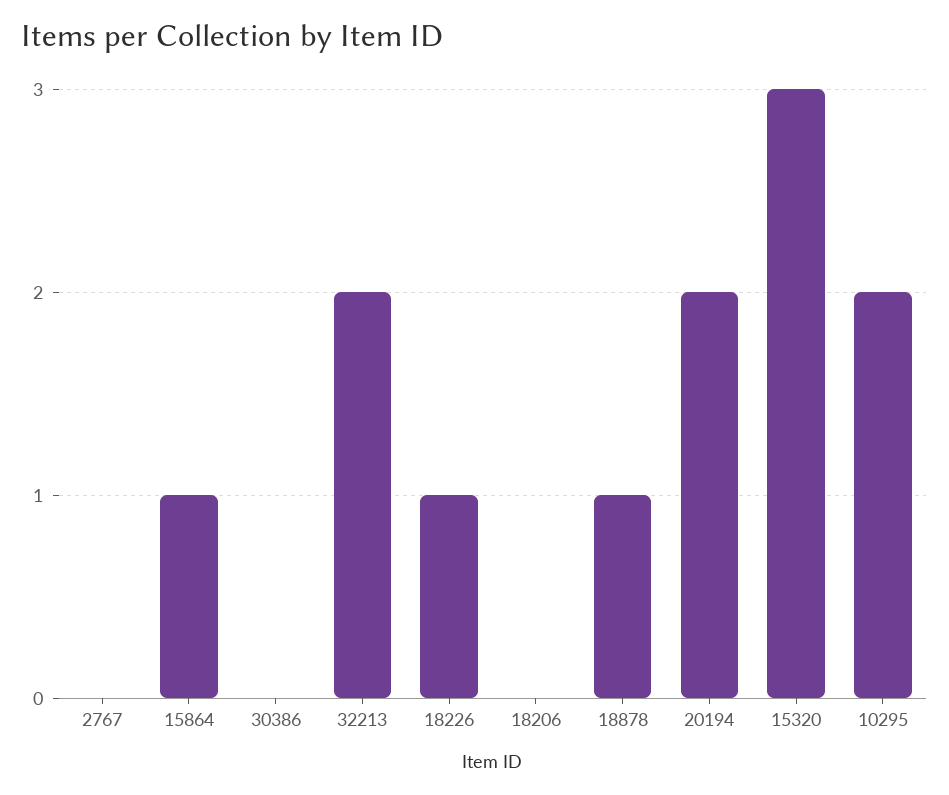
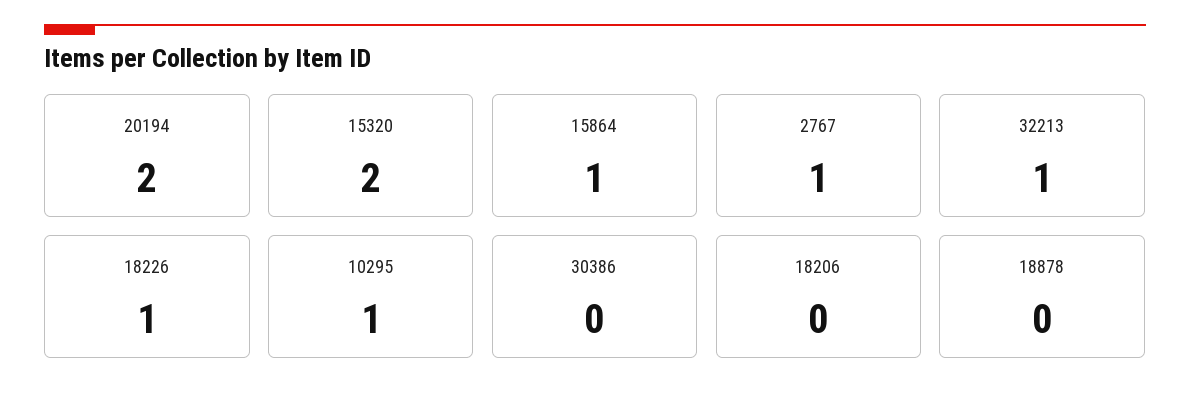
2767: 0 -> 1
32213: 2 -> 1
18878: 1 -> 0
15320: 3 -> 2
10295: 2 -> 1

